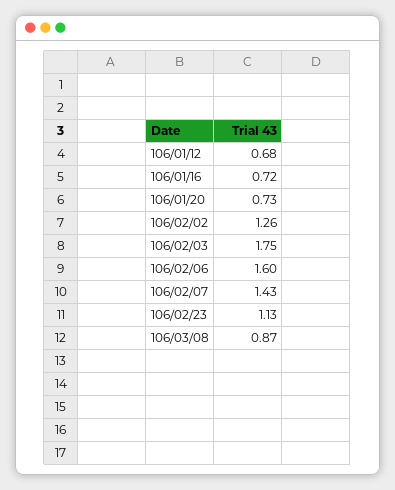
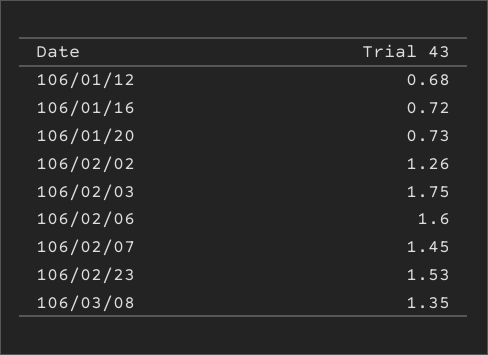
106/02/07: 1.43 -> 1.45
106/02/23: 1.13 -> 1.53
106/03/08: 0.87 -> 1.35

